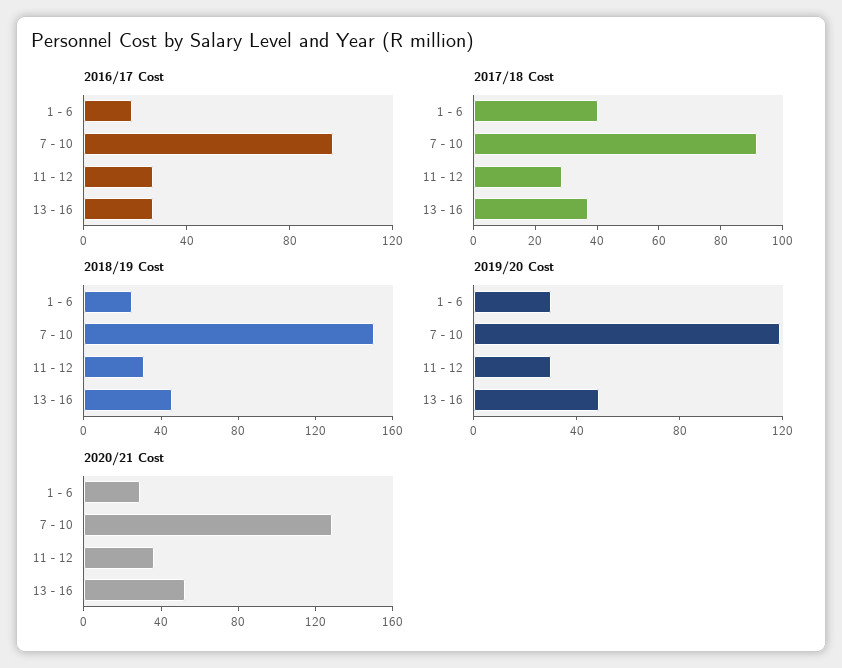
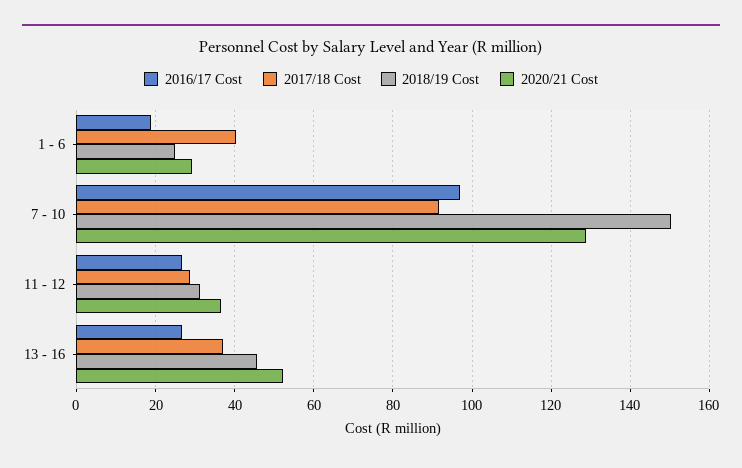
2019/20 Cost, 1 - 6: 30 -> none
2019/20 Cost, 7 - 10: 120 -> none
2019/20 Cost, 11 - 12: 30 -> none
2019/20 Cost, 13 - 16: 50 -> none

